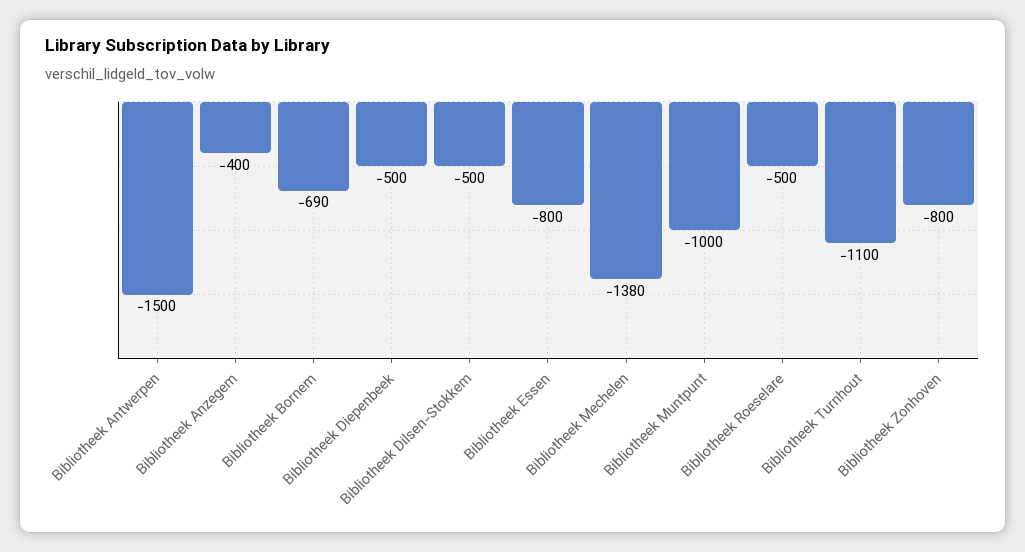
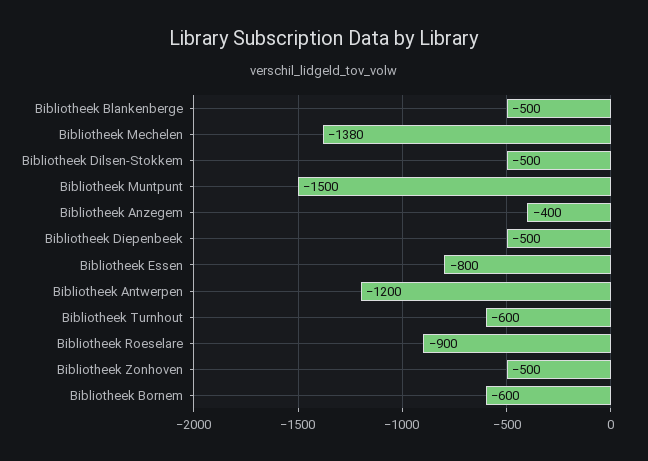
Bibliotheek Antwerpen: -1500 -> -1200
Bibliotheek Bornem: -690 -> -600
Bibliotheek Muntpunt: -1000 -> -1500
Bibliotheek Roeselare: -500 -> -900
Bibliotheek Turnhout: -1100 -> -600
Bibliotheek Zonhoven: -800 -> -500
Bibliotheek Blankenberge: none -> -500

